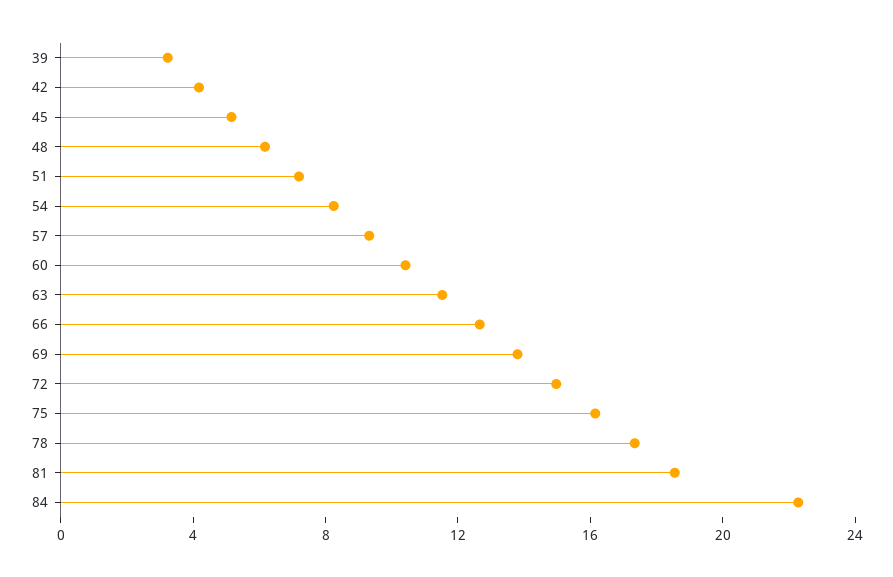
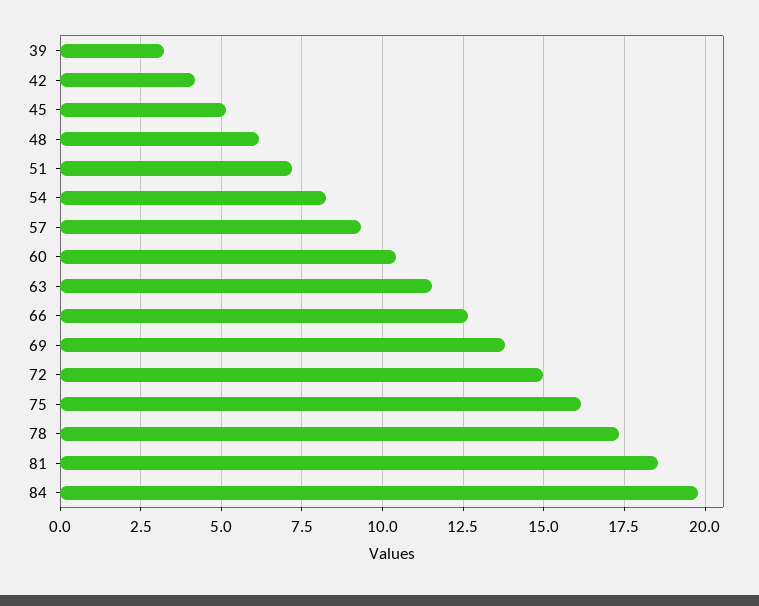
84: 22 -> 19.75

